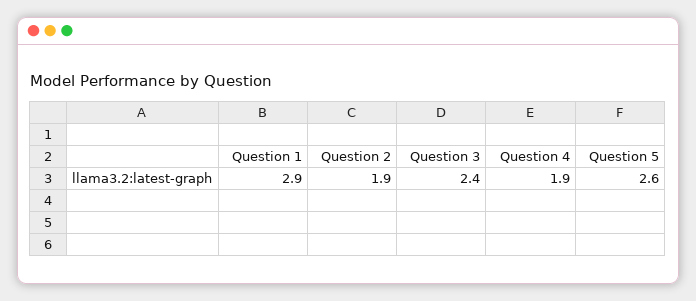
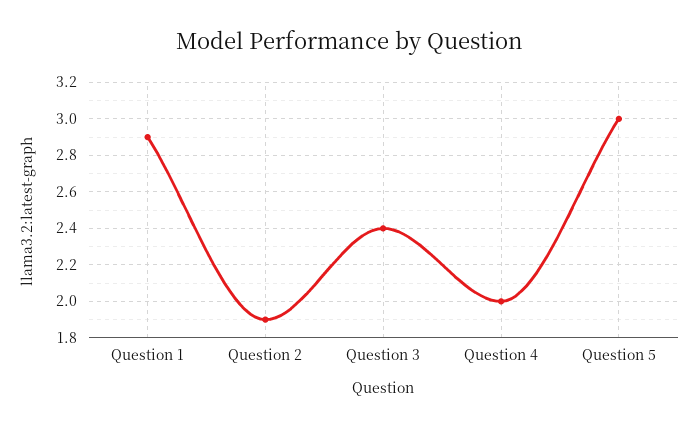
Question 4: 1.9 -> 2
Question 5: 2.6 -> 3

